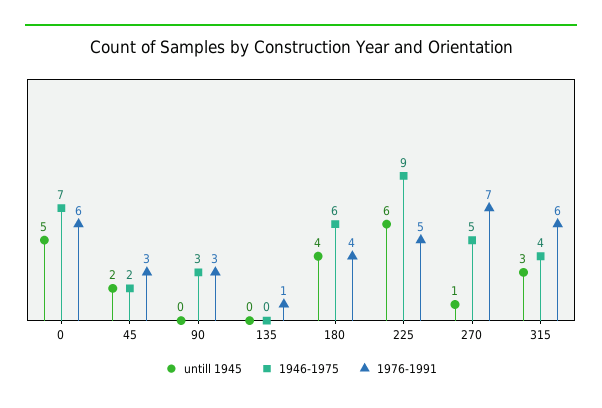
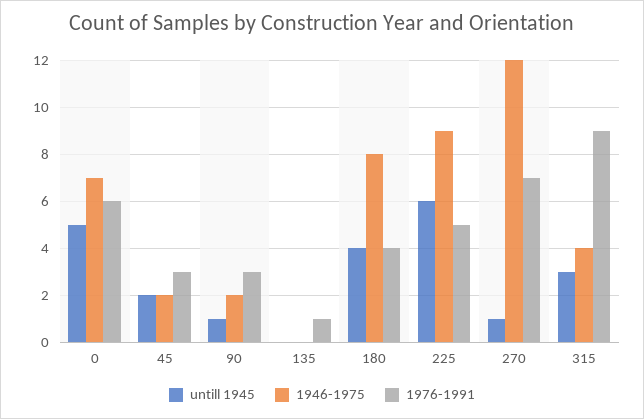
untill 1945, 90: 0 -> 1
1946-1975, 90: 3 -> 2
1946-1975, 180: 6 -> 8
1946-1975, 270: 5 -> 12
1976-1991, 315: 6 -> 9

